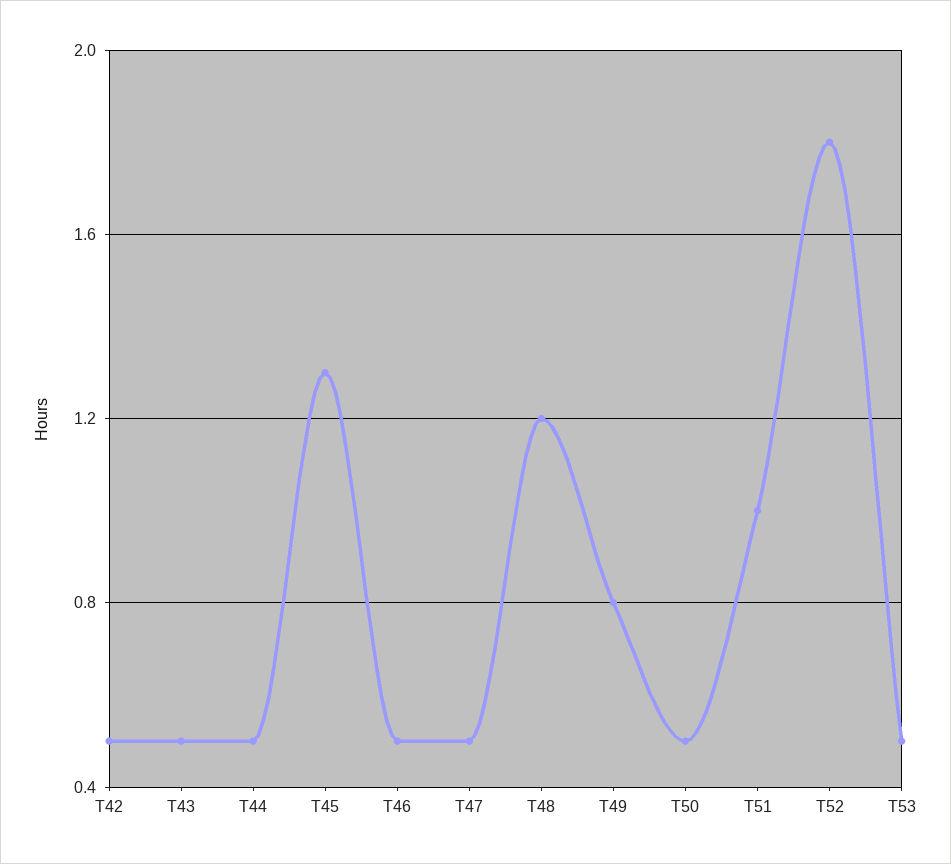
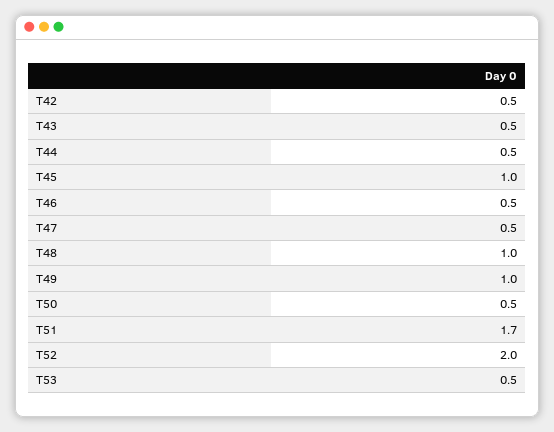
T45: 1.3 -> 1
T48: 1.2 -> 1
T49: 0.8 -> 1
T51: 1 -> 1.7
T52: 1.8 -> 2

